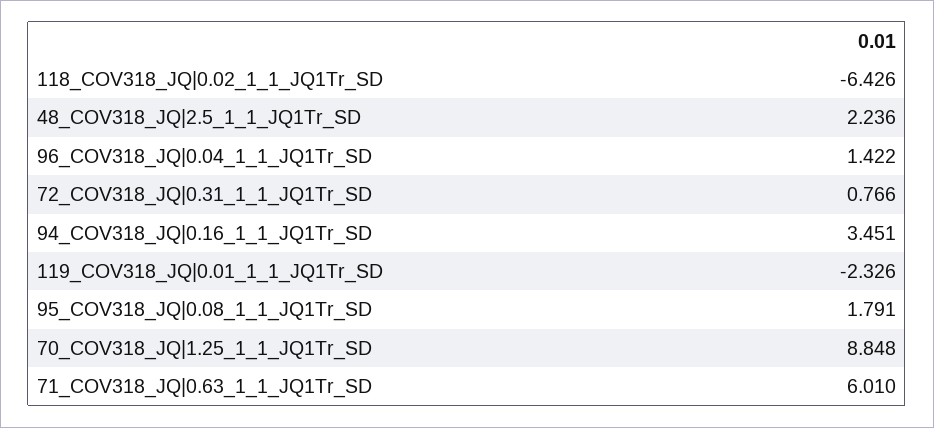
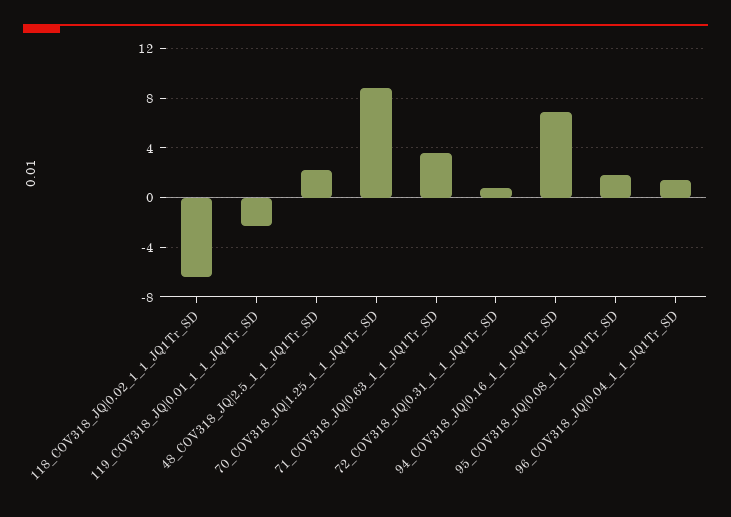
94_COV318_JQ|0.16_1_1_JQ1Tr_SD: 3.451 -> 7
71_COV318_JQ|0.63_1_1_JQ1Tr_SD: 6.01 -> 3.5

